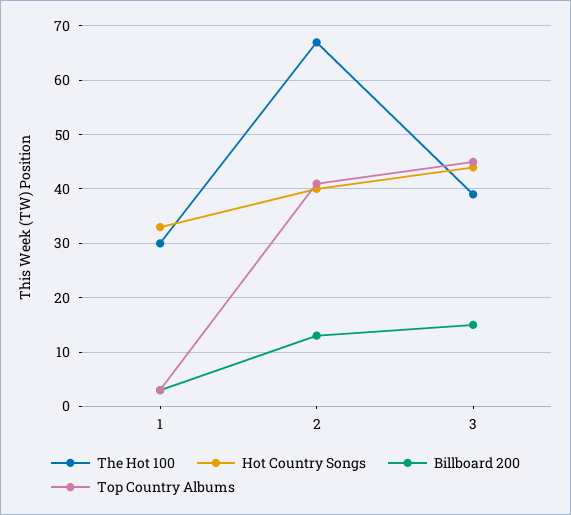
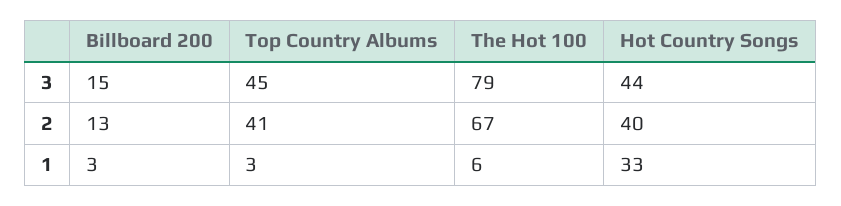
The Hot 100, 1: 30 -> 6
The Hot 100, 3: 40 -> 79

